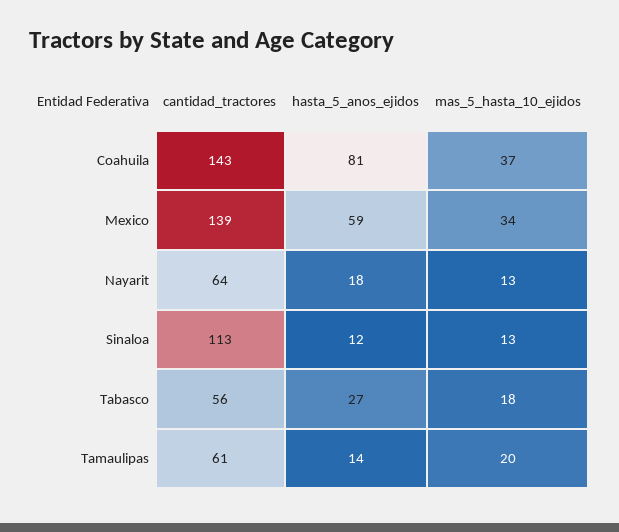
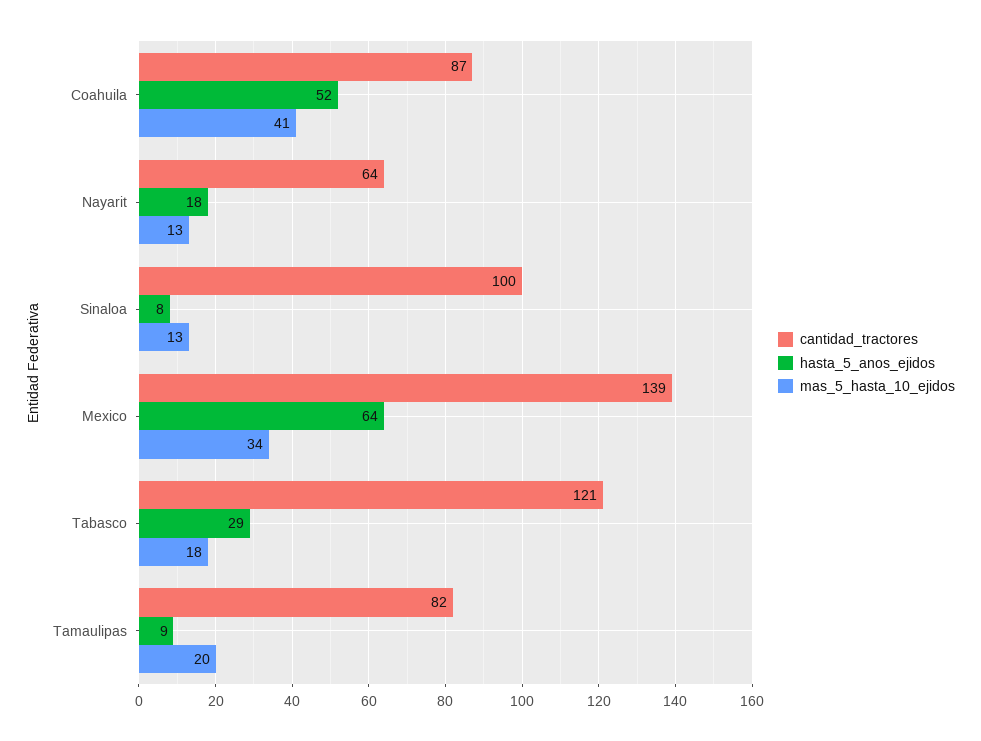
cantidad_tractores, Coahuila: 143 -> 87
hasta_5_anos_ejidos, Coahuila: 81 -> 52
mas_5_hasta_10_ejidos, Coahuila: 37 -> 41
hasta_5_anos_ejidos, Mexico: 59 -> 64
cantidad_tractores, Sinaloa: 113 -> 100
hasta_5_anos_ejidos, Sinaloa: 12 -> 8
cantidad_tractores, Tabasco: 56 -> 121
hasta_5_anos_ejidos, Tabasco: 27 -> 29
cantidad_tractores, Tamaulipas: 61 -> 82
hasta_5_anos_ejidos, Tamaulipas: 14 -> 9

